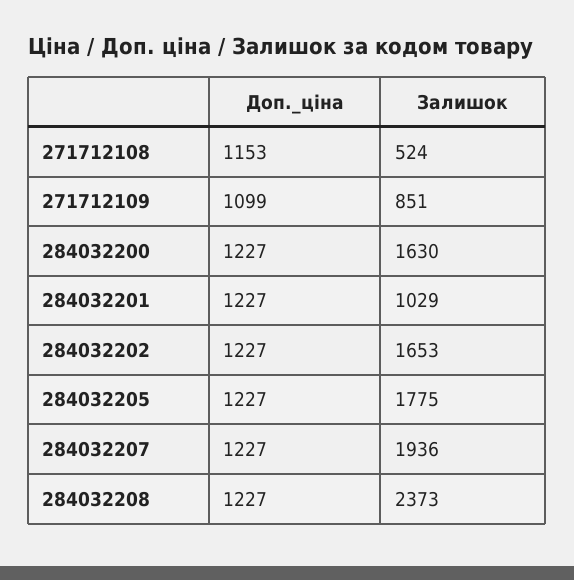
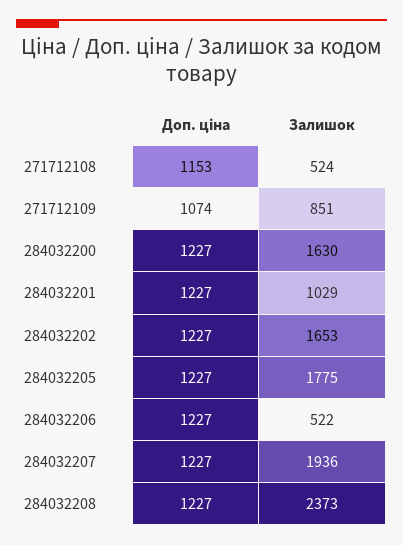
Доп._ціна, 271712109: 1099 -> 1074
Доп._ціна, 284032206: none -> 1227
Залишок, 284032206: none -> 522

